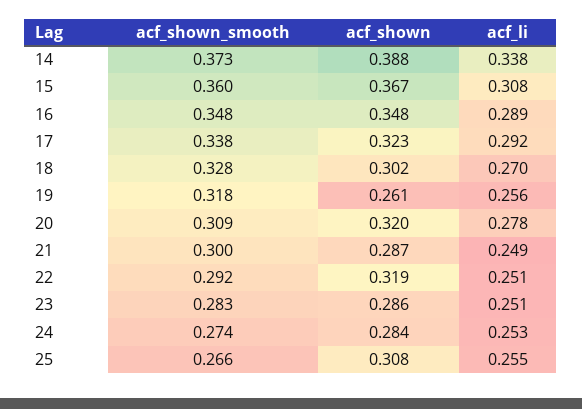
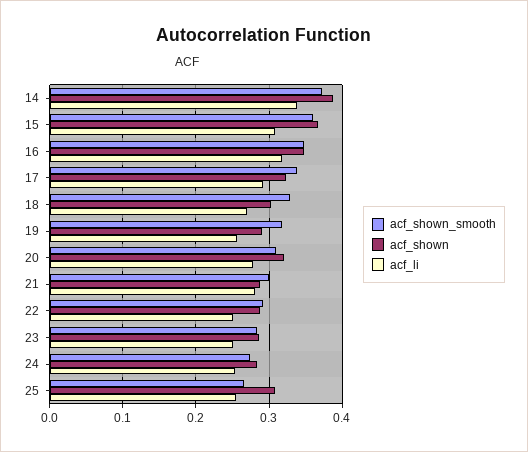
acf_li, 16: 0.289 -> 0.32
acf_shown, 19: 0.261 -> 0.29
acf_li, 21: 0.249 -> 0.28
acf_shown, 22: 0.319 -> 0.29

